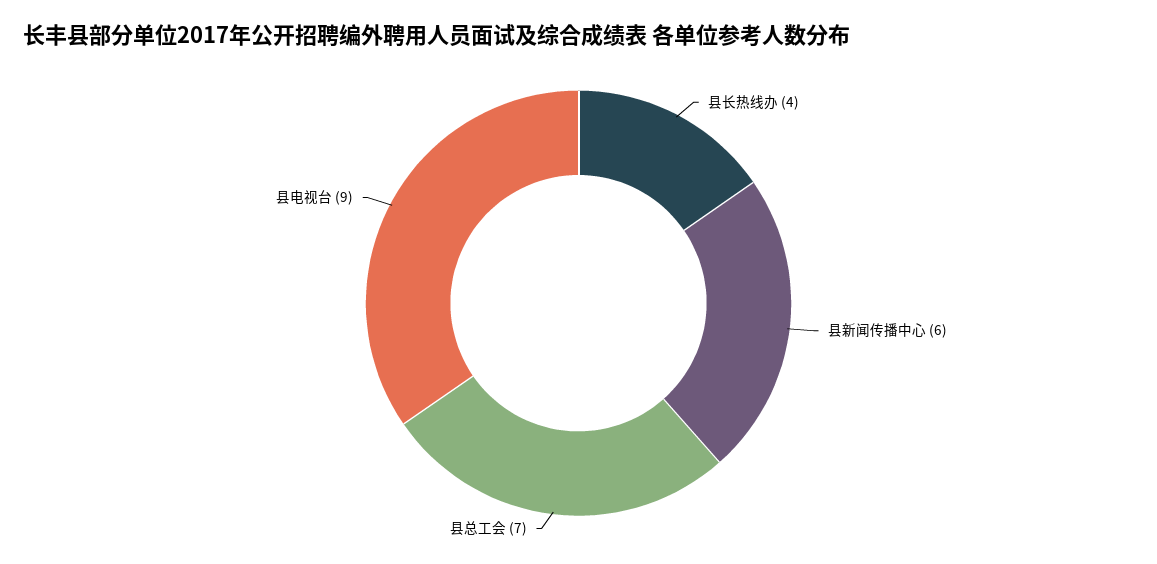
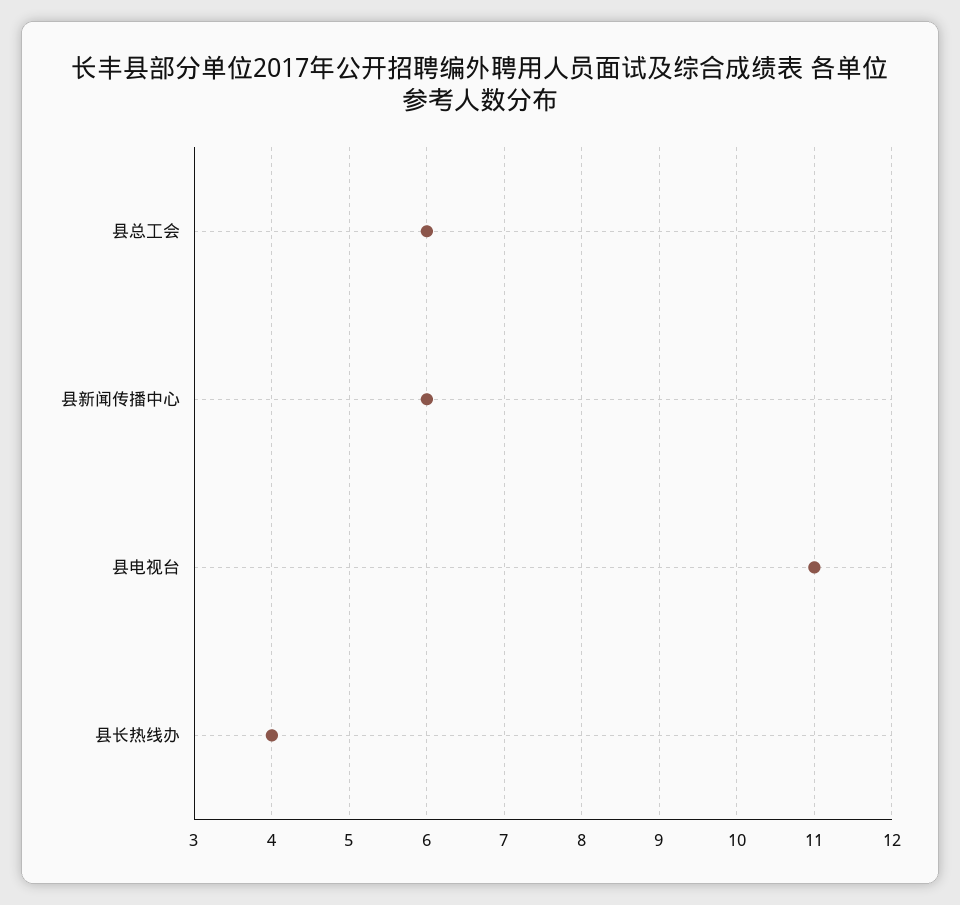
县总工会: 7 -> 6
县电视台: 9 -> 11

